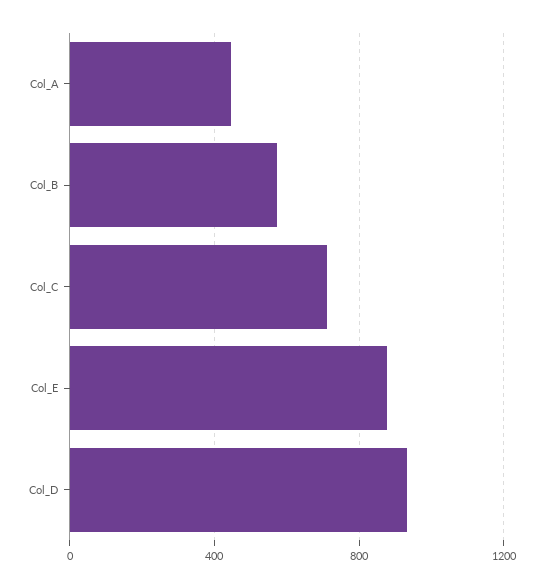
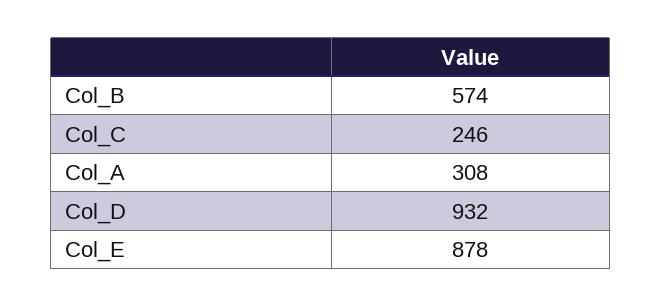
Col_A: 450 -> 308
Col_C: 700 -> 246

